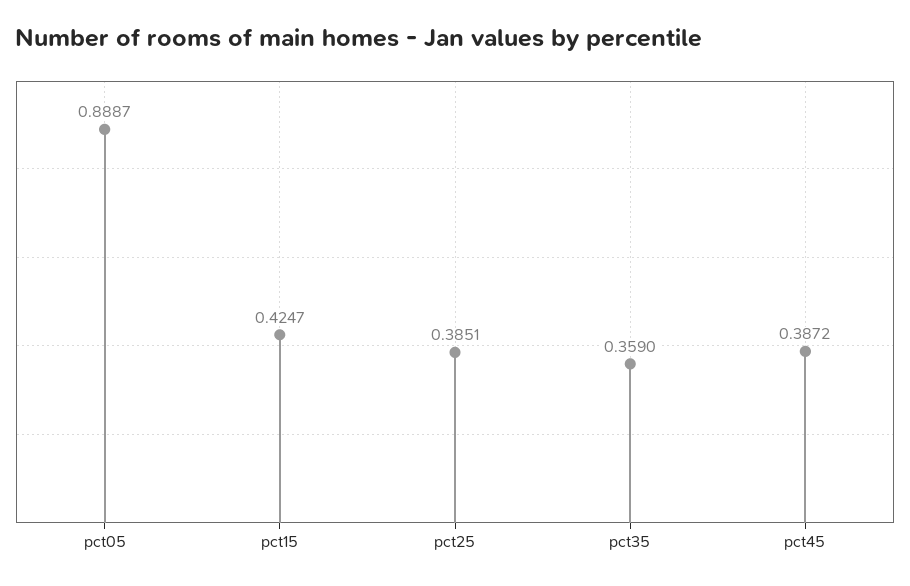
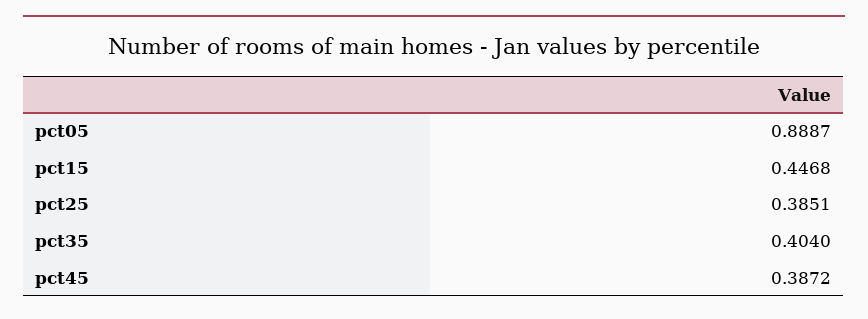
pct15: 0.4247 -> 0.4468
pct35: 0.359 -> 0.404

